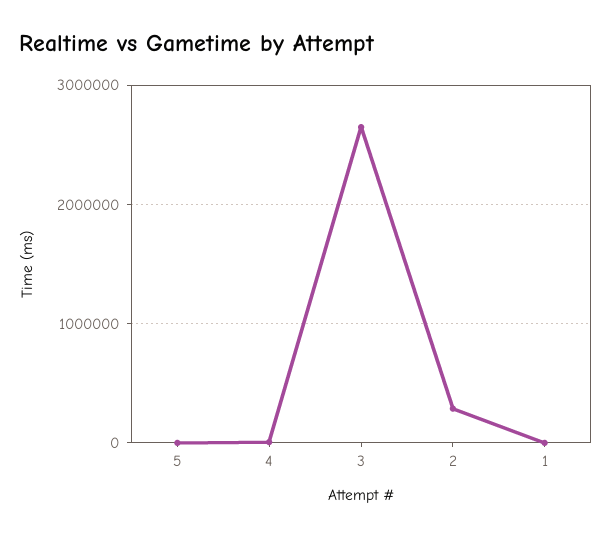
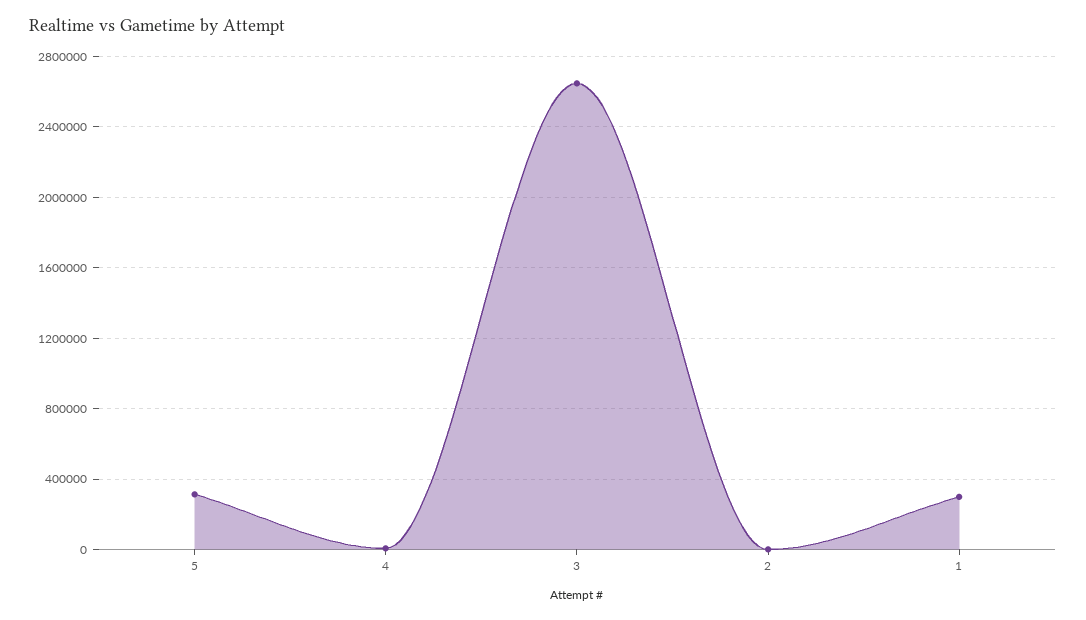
5: 0 -> 300000
2: 300000 -> 0
1: 0 -> 300000

